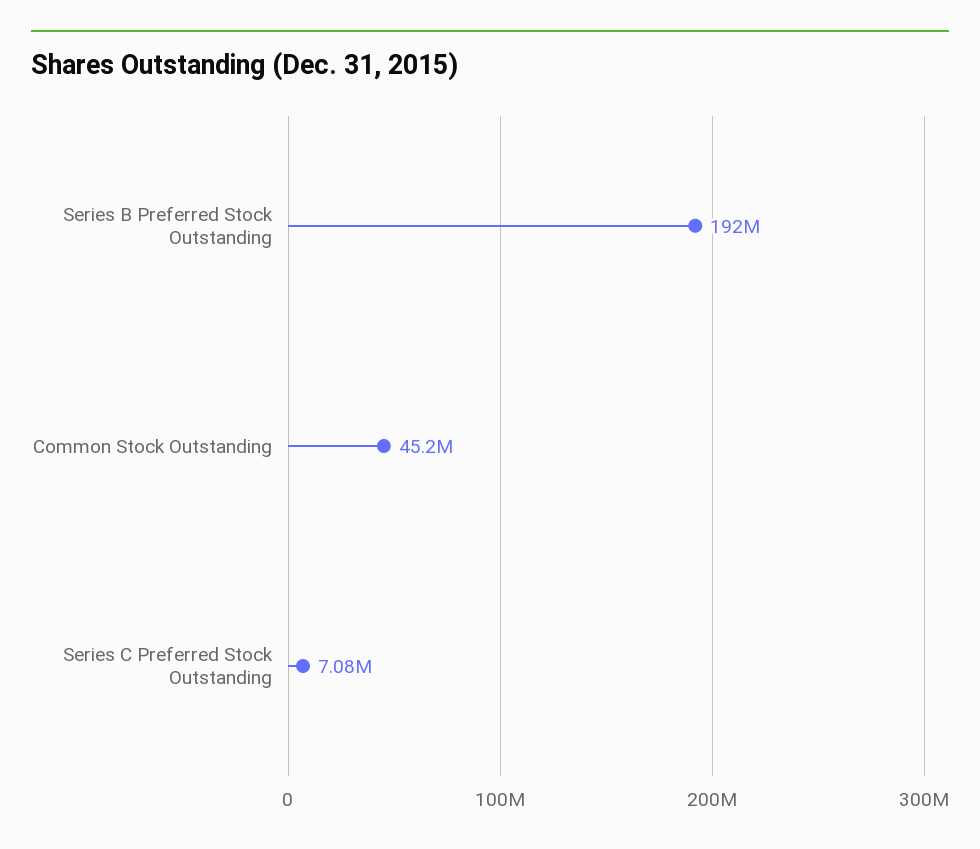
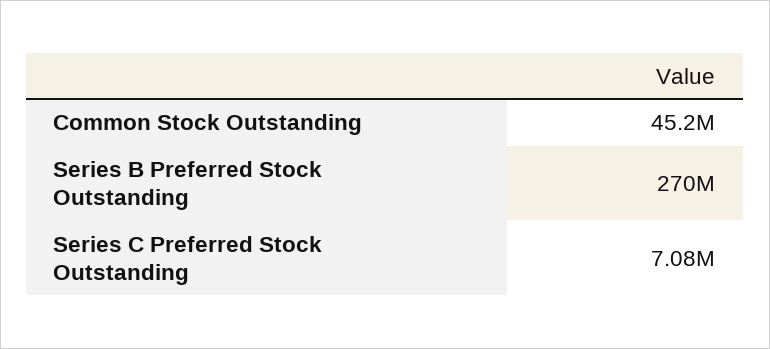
Series B Preferred Stock Outstanding: 192000000 -> 270000000

